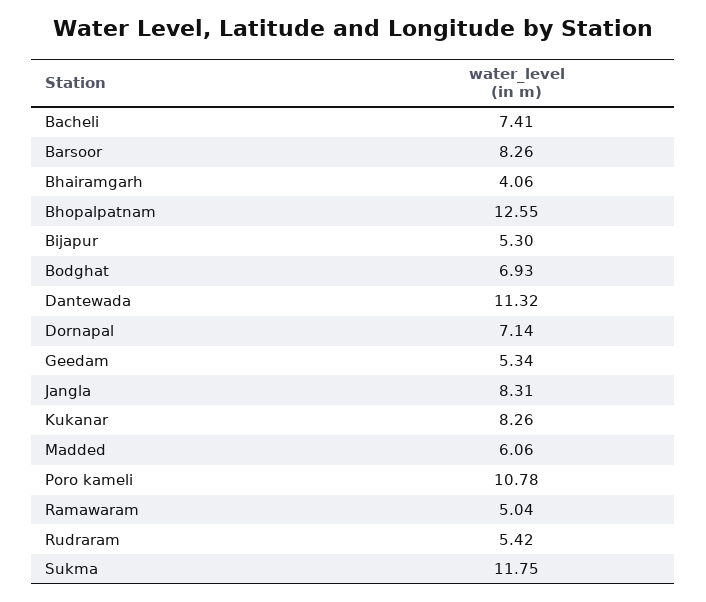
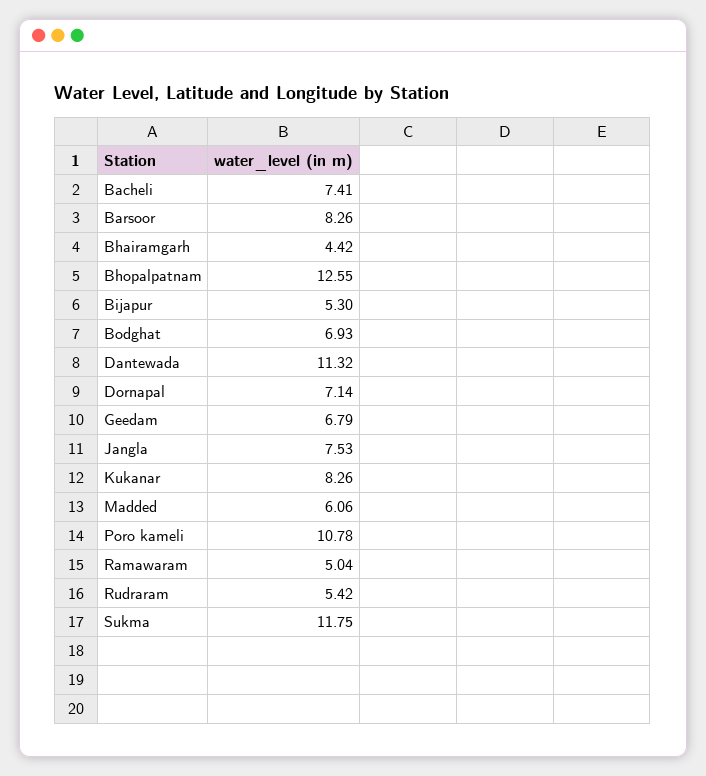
Bhairamgarh: 4.06 -> 4.42
Geedam: 5.34 -> 6.79
Jangla: 8.31 -> 7.53

